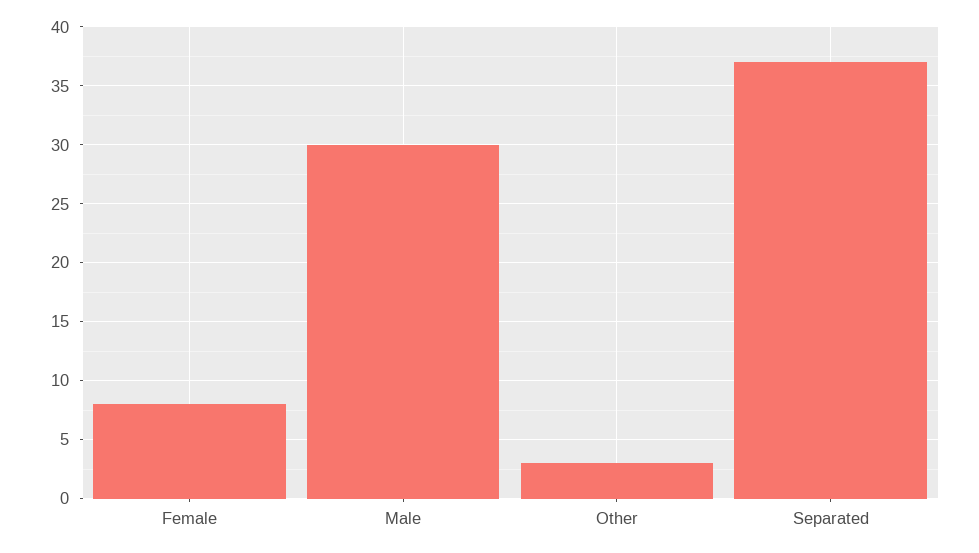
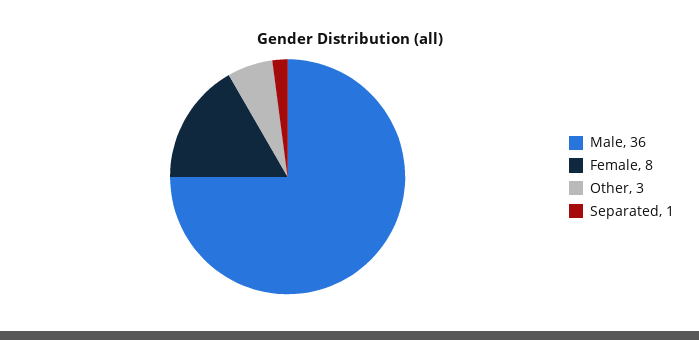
Male: 30 -> 36
Separated: 37 -> 1

